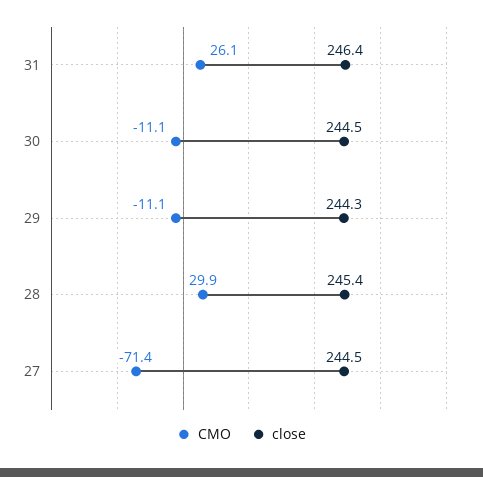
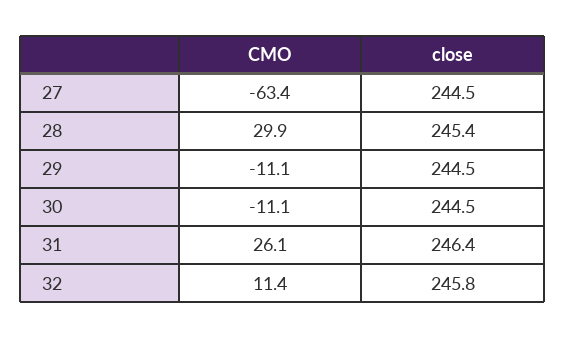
close, 29: 244.3 -> 244.5
CMO, 27: -71.4 -> -63.4
CMO, 32: none -> 11.4
close, 32: none -> 245.8

